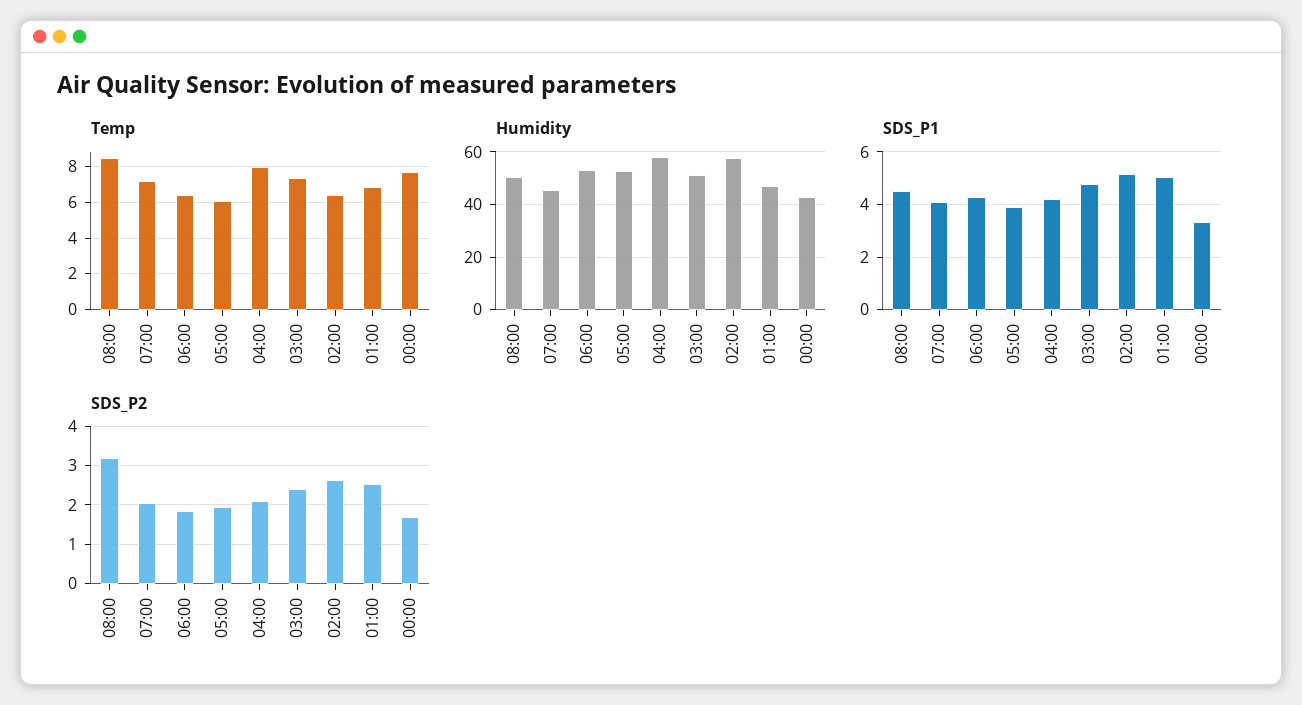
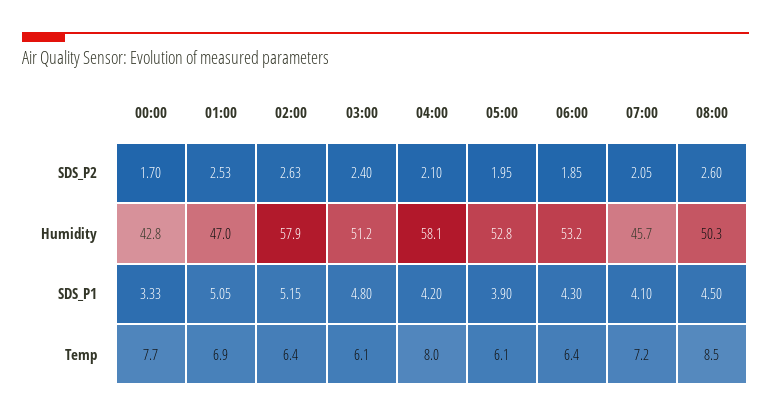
Temp, 03:00: 7.5 -> 6.1
SDS_P2, 08:00: 3.2 -> 2.6

